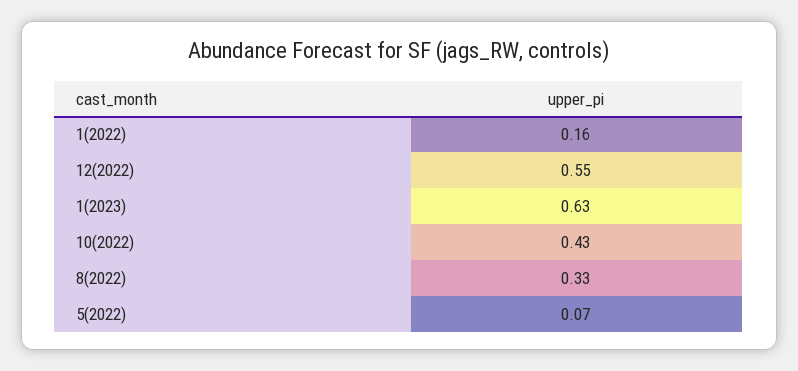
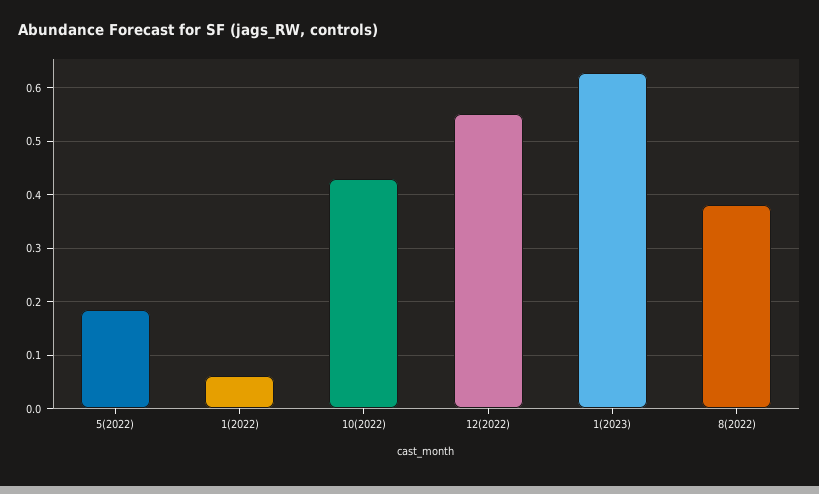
1(2022): 0.16 -> 0.06
8(2022): 0.33 -> 0.38
5(2022): 0.07 -> 0.18

